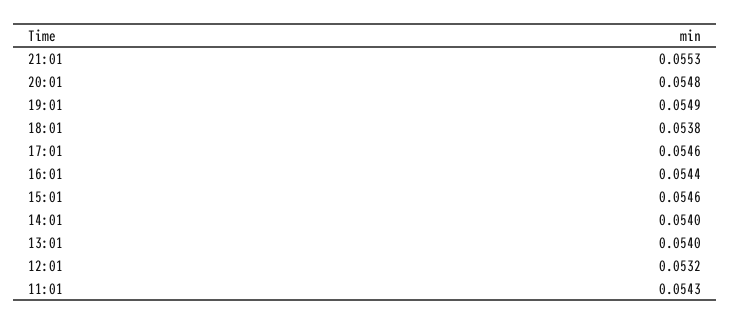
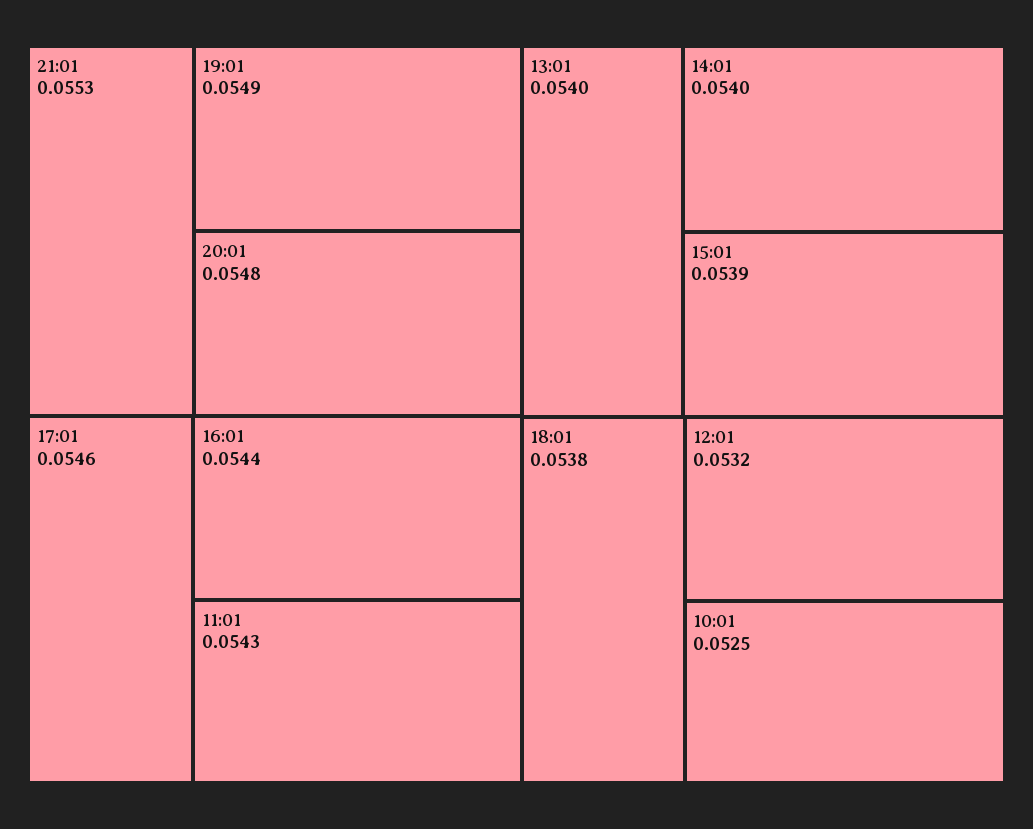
15:01: 0.0546 -> 0.0539
10:01: none -> 0.0525

